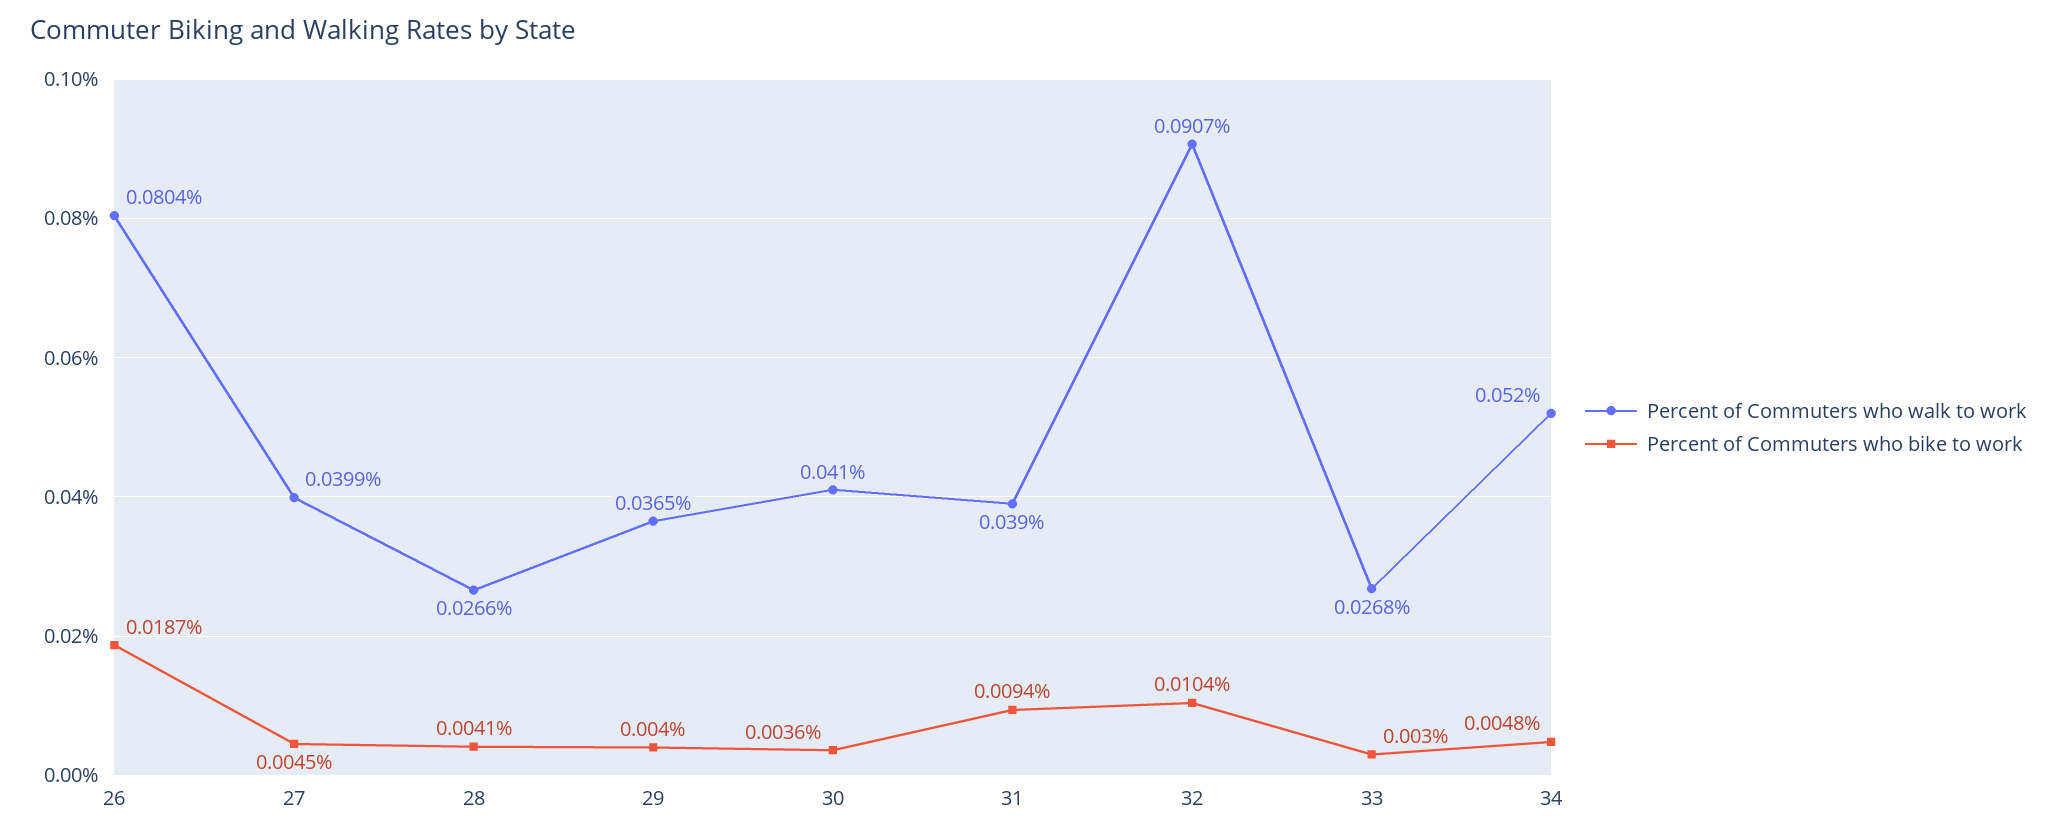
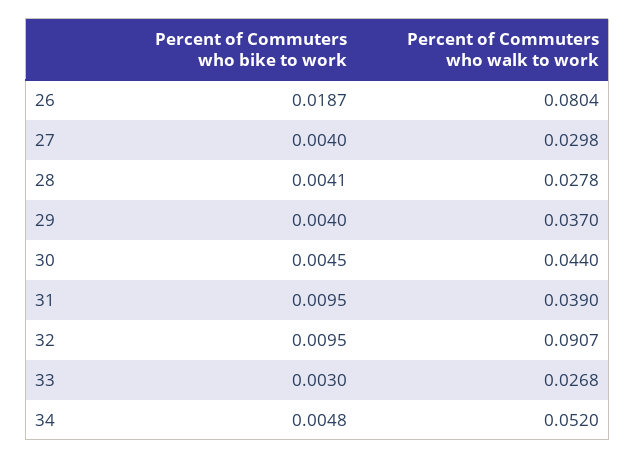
Percent of Commuters who walk to work, 27: 0.0399 -> 0.0298
Percent of Commuters who bike to work, 27: 0.0045 -> 0.004
Percent of Commuters who walk to work, 28: 0.0266 -> 0.0278
Percent of Commuters who walk to work, 29: 0.0365 -> 0.037
Percent of Commuters who walk to work, 30: 0.041 -> 0.044
Percent of Commuters who bike to work, 30: 0.0036 -> 0.0045
Percent of Commuters who bike to work, 31: 0.0094 -> 0.0095
Percent of Commuters who bike to work, 32: 0.0104 -> 0.0095

